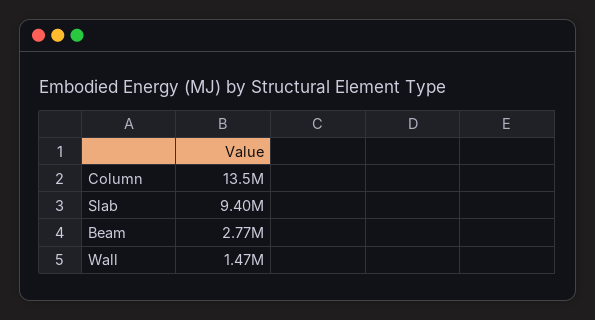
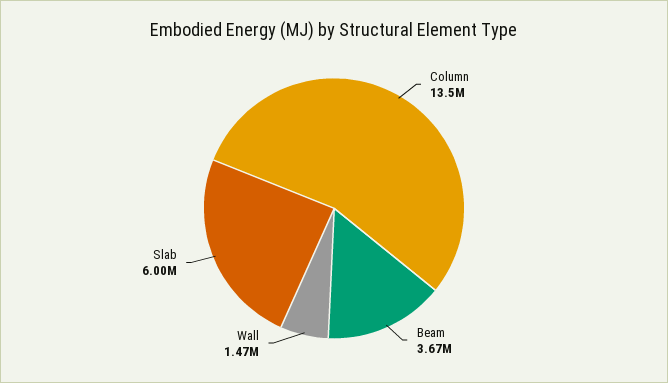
Slab: 9400000 -> 6000000
Beam: 2770000 -> 3670000

